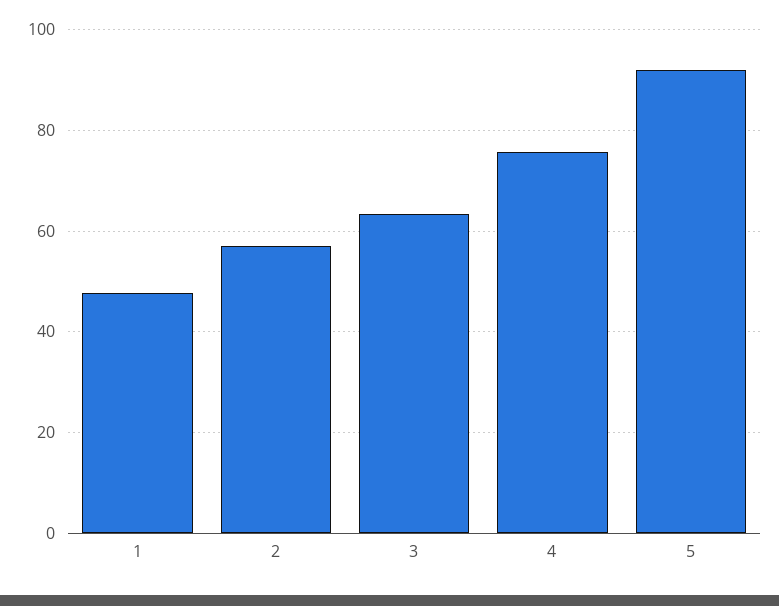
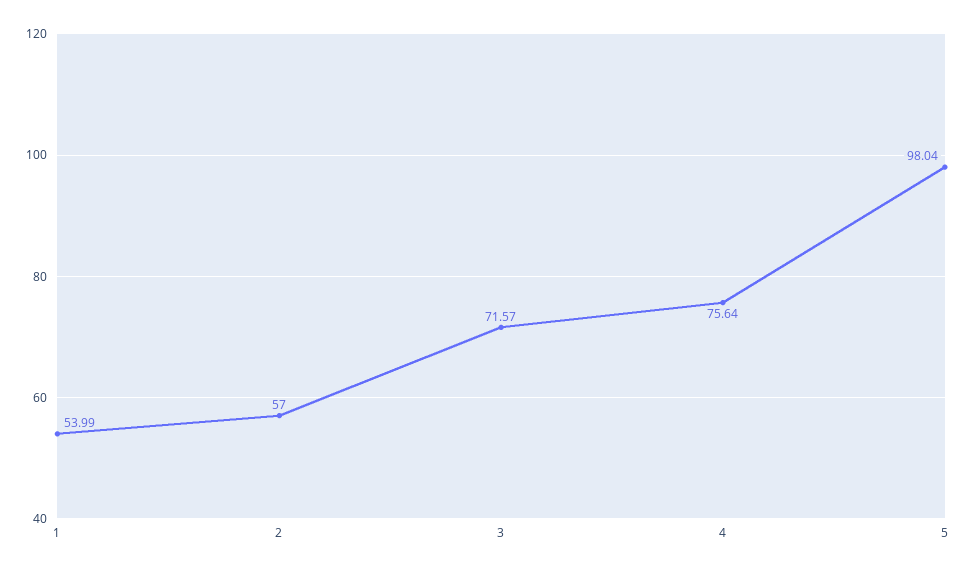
1: 48 -> 53.99
3: 64 -> 71.57
5: 92 -> 98.04

